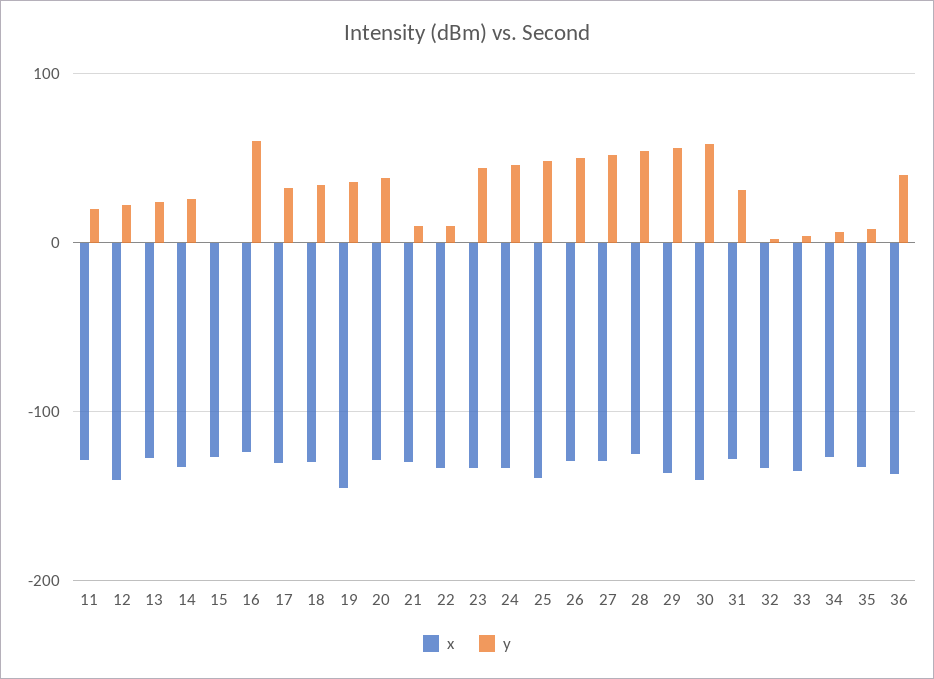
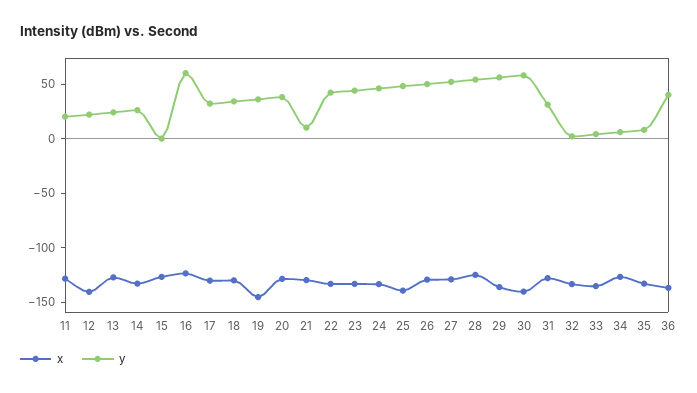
y, 22: 10 -> 40

